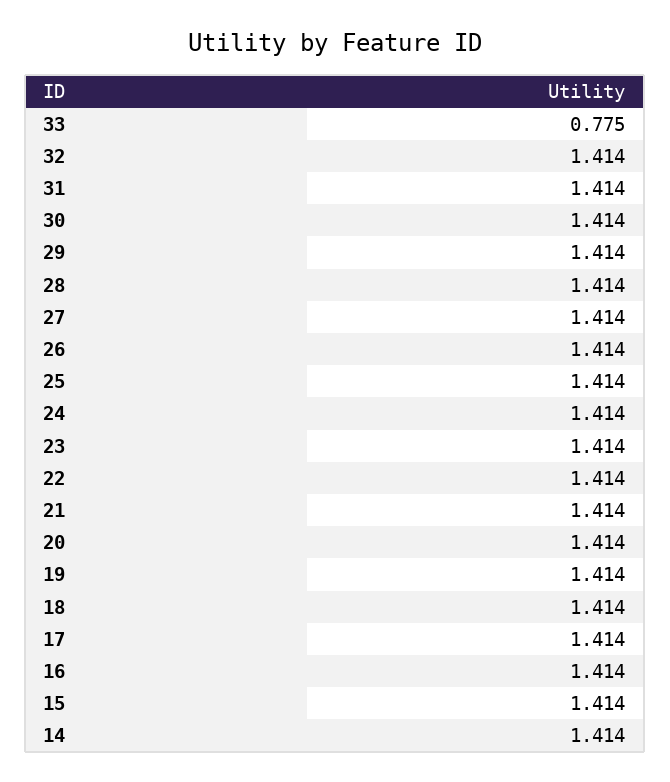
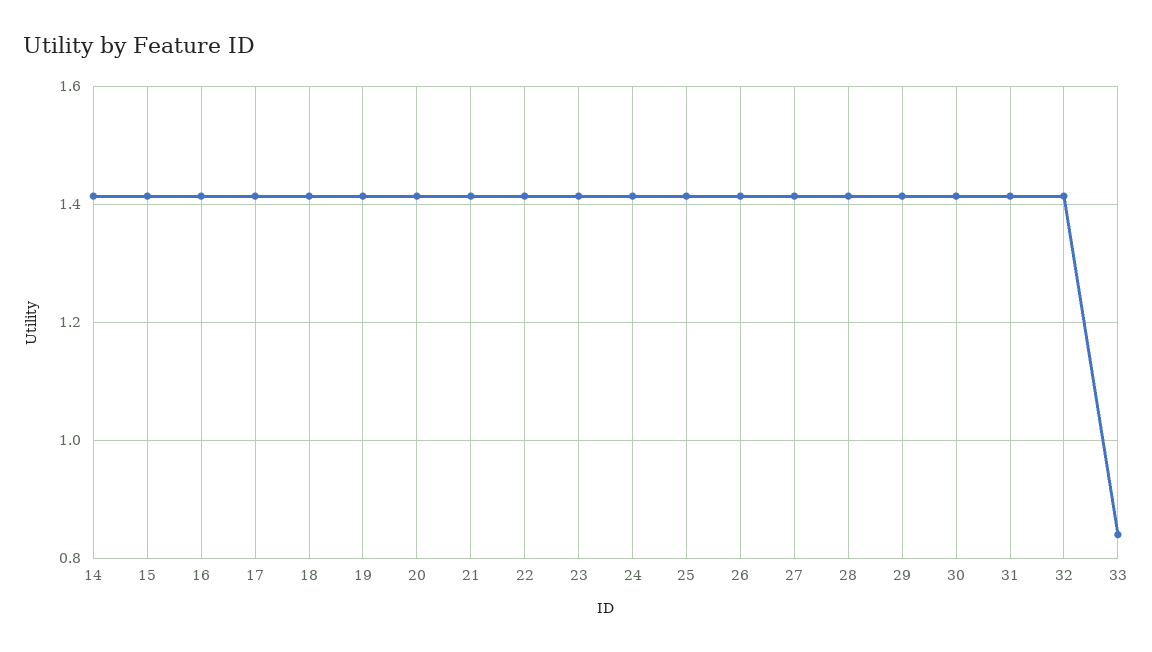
33: 0.775 -> 0.84

